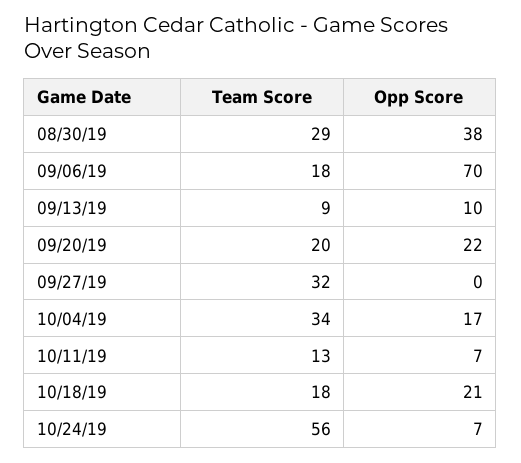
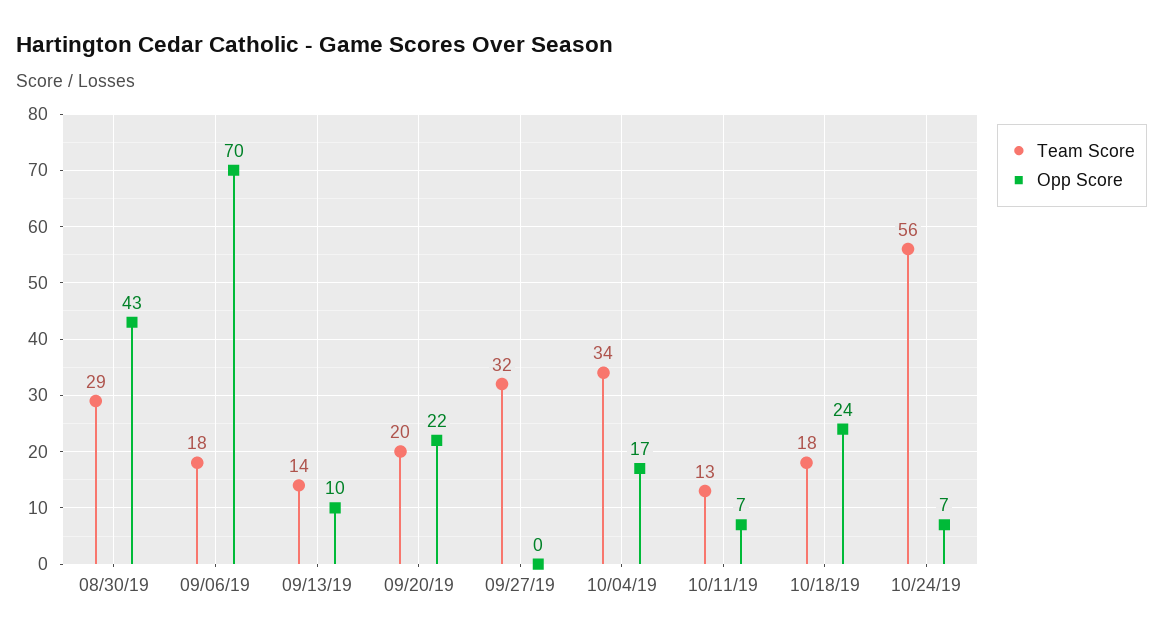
Opp Score, 08/30/19: 38 -> 43
Team Score, 09/13/19: 9 -> 14
Opp Score, 10/18/19: 21 -> 24

